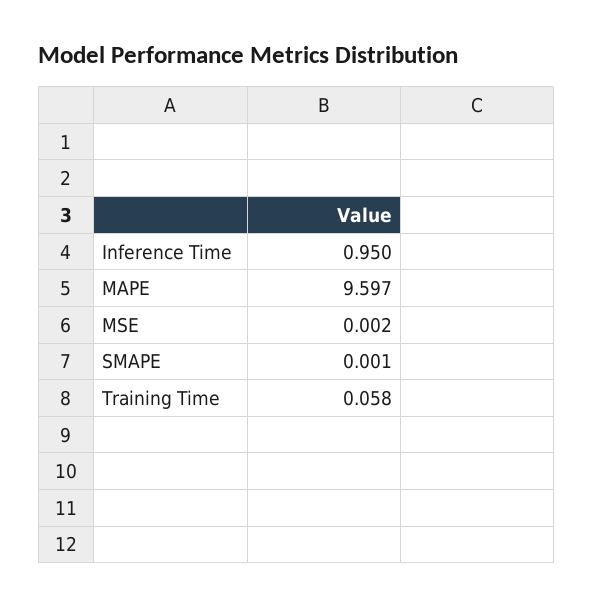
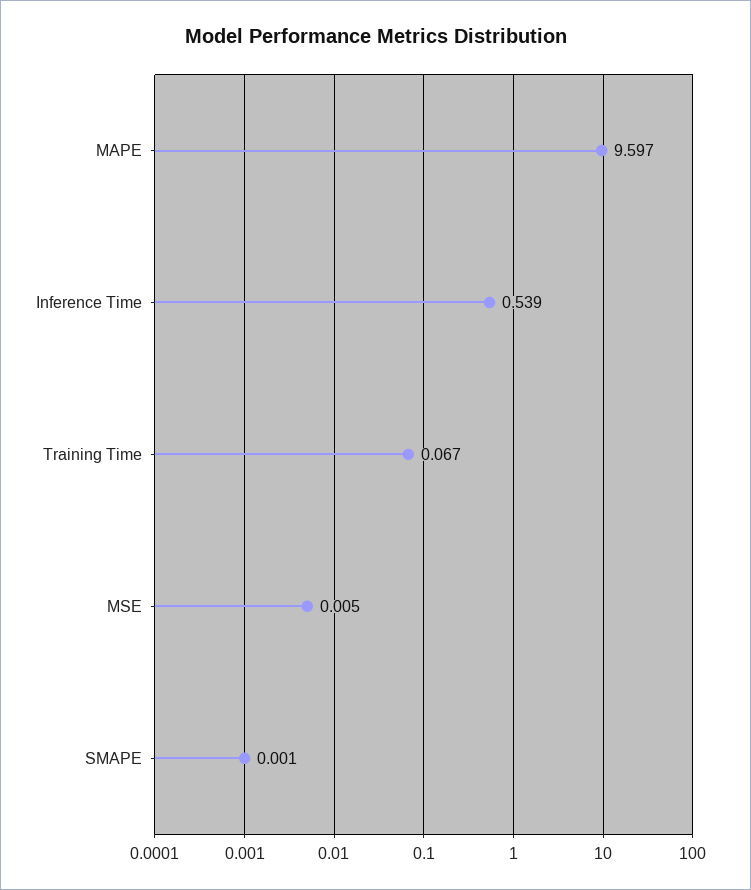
Inference Time: 0.95 -> 0.539
MSE: 0.002 -> 0.005
Training Time: 0.058 -> 0.067

